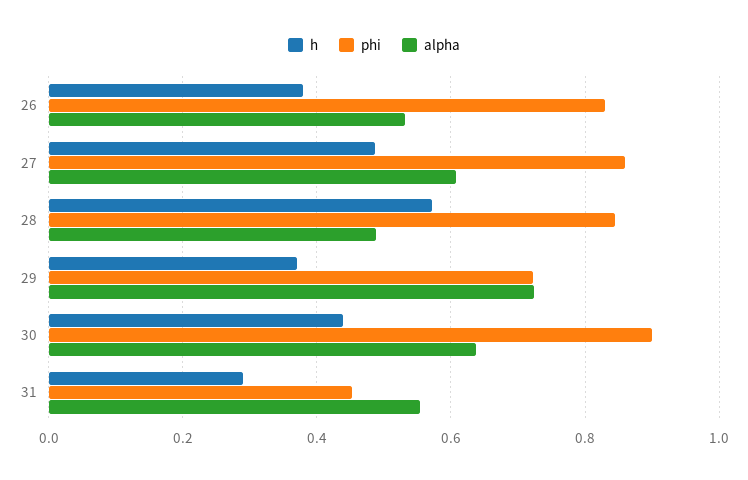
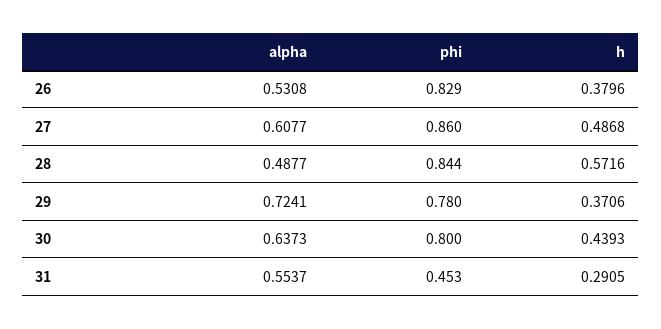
phi, 29: 0.72 -> 0.78
phi, 30: 0.9 -> 0.8

